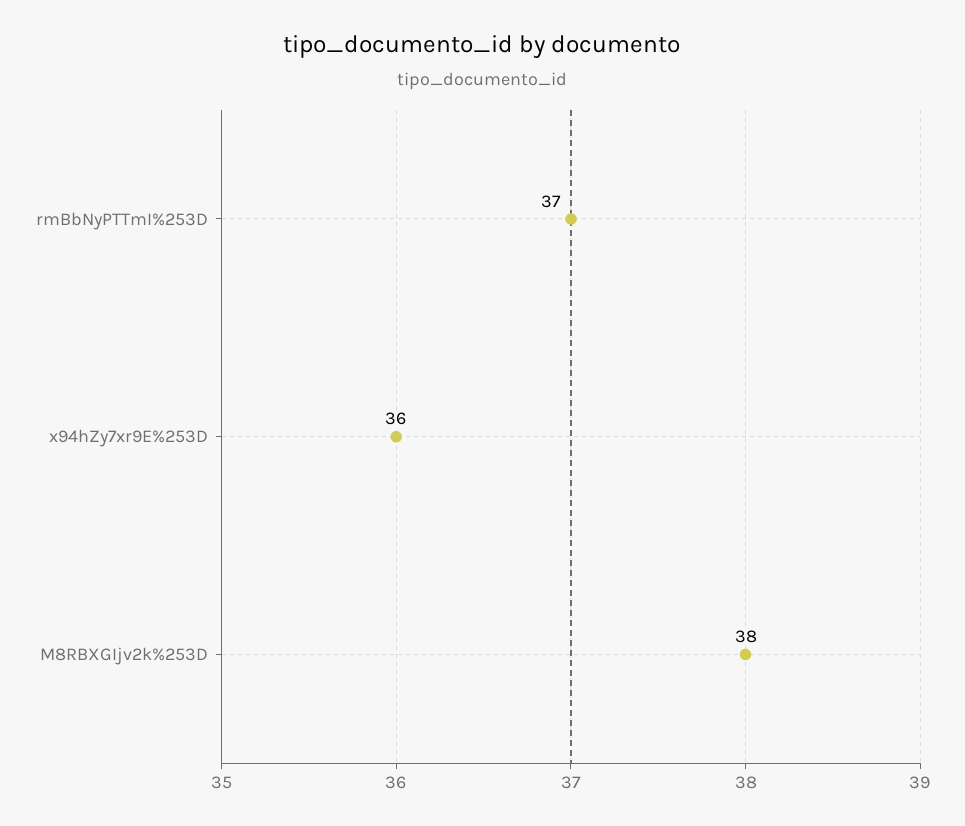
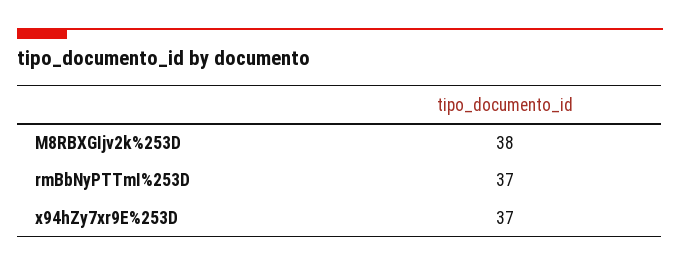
x94hZy7xr9E%253D: 36 -> 37

